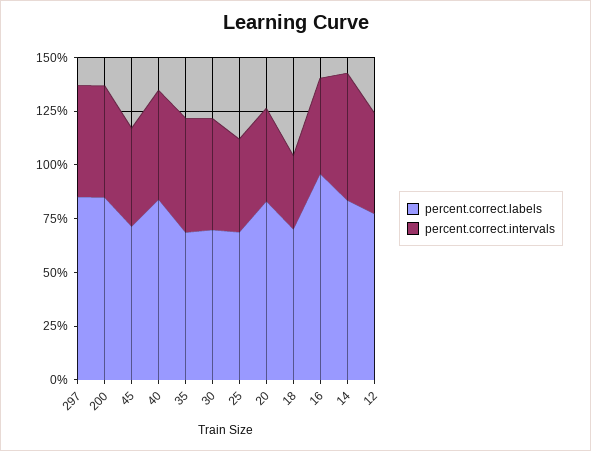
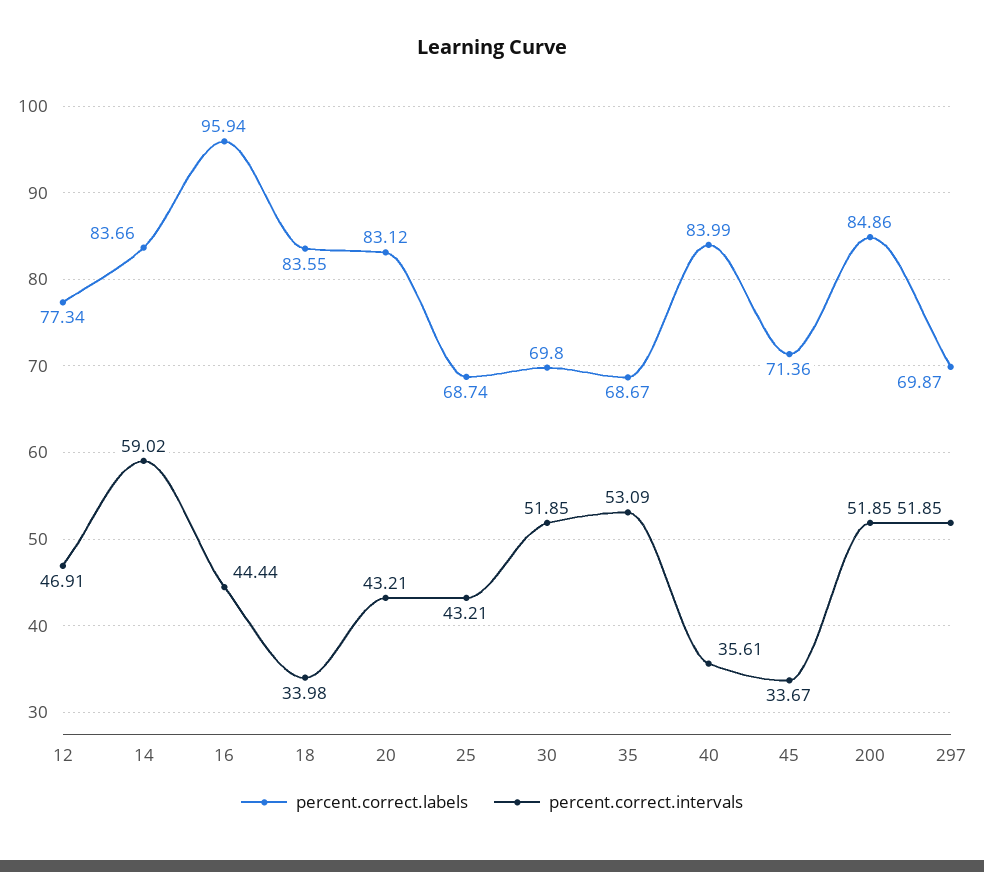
percent.correct.labels, 297: 85 -> 69.87
percent.correct.intervals, 45: 45 -> 33.67
percent.correct.intervals, 40: 50 -> 35.61
percent.correct.labels, 18: 70 -> 83.55

